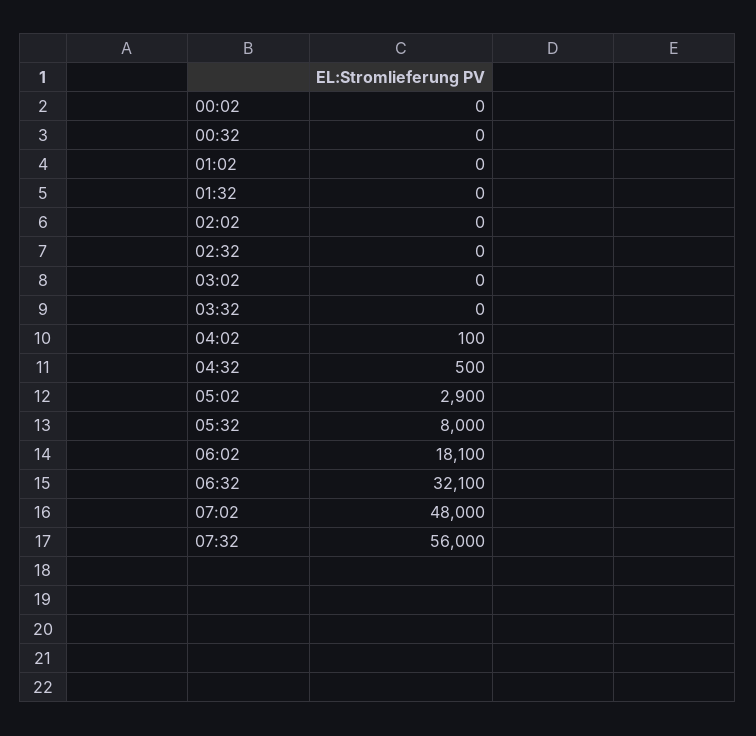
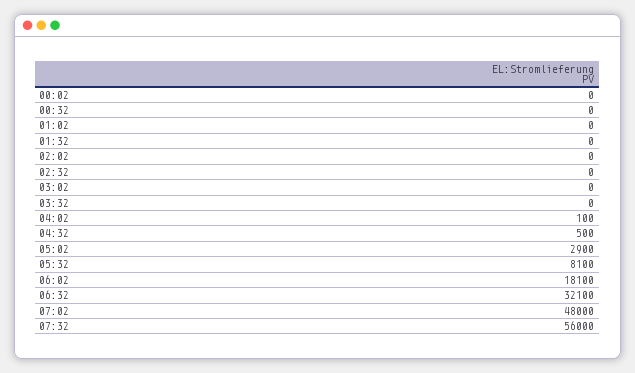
05:32: 8000 -> 8100

